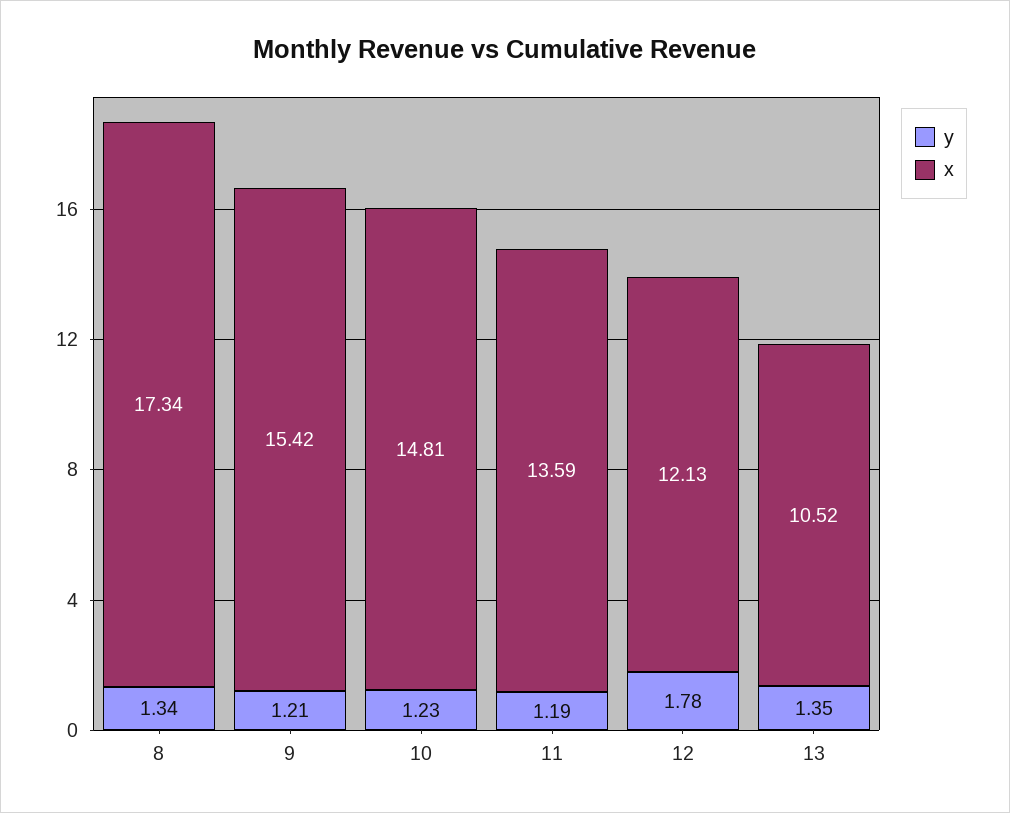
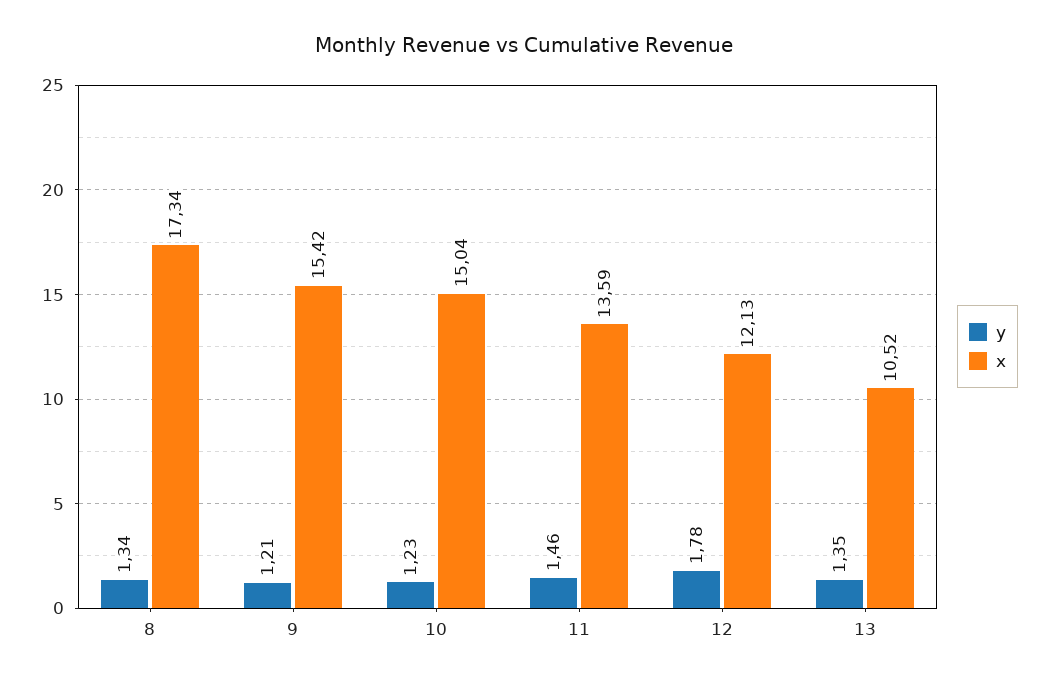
x, 10: 14.81 -> 15.04
y, 11: 1.19 -> 1.46

